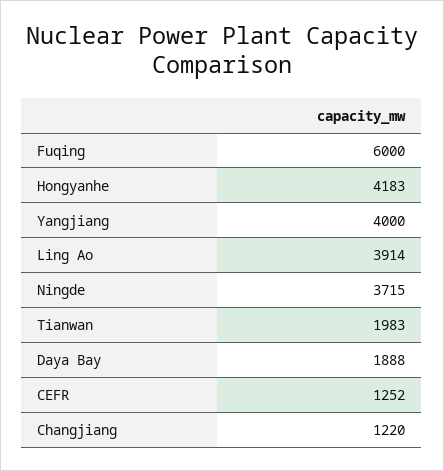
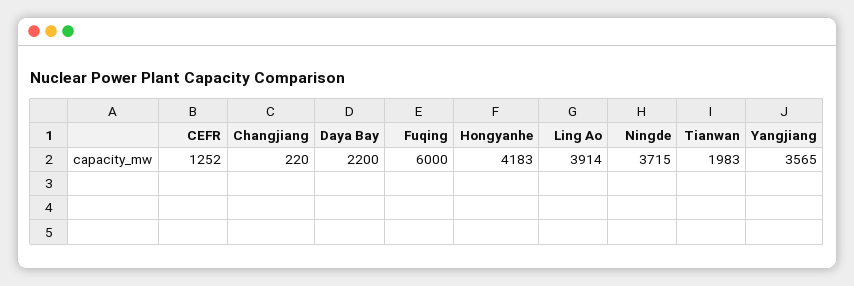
Yangjiang: 4000 -> 3565
Daya Bay: 1888 -> 2200
Changjiang: 1220 -> 220

